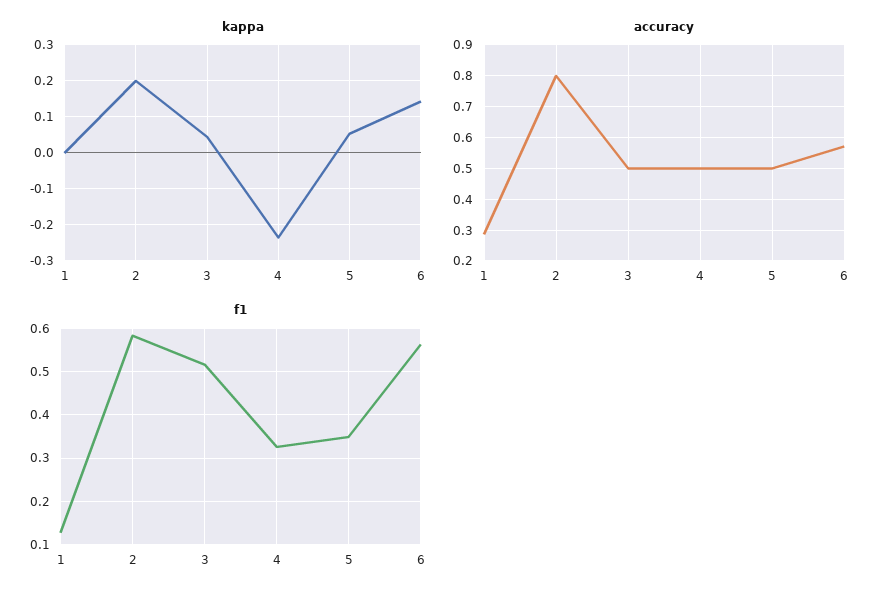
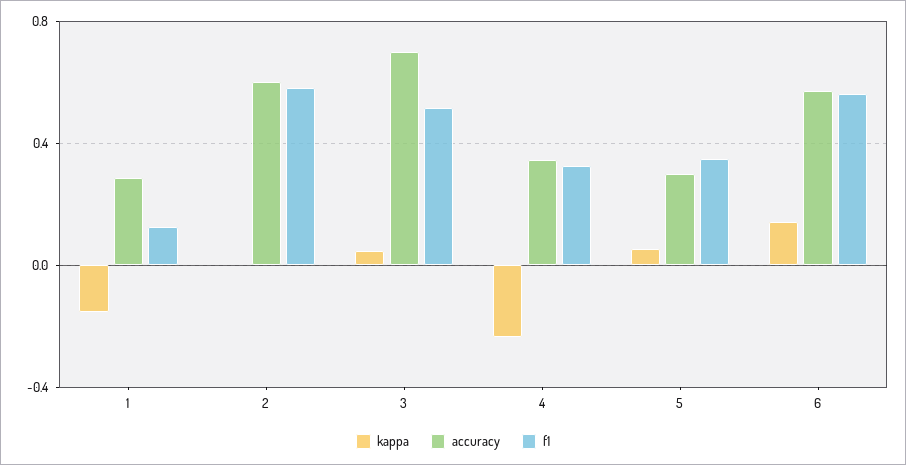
kappa, 1: 0 -> -0.15
kappa, 2: 0.2 -> 0
accuracy, 2: 0.8 -> 0.6
accuracy, 3: 0.5 -> 0.7
accuracy, 4: 0.5 -> 0.35
accuracy, 5: 0.5 -> 0.3

